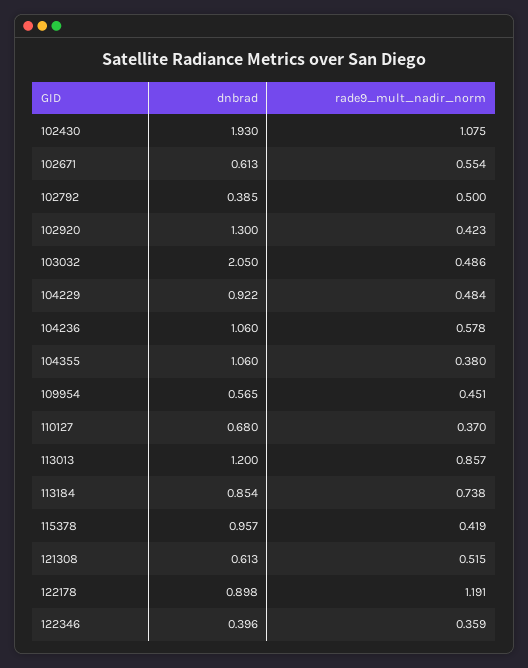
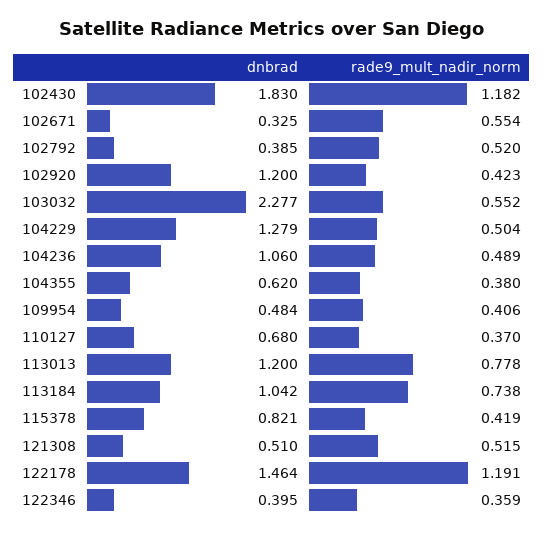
dnbrad, 102430: 1.93 -> 1.83
rade9_mult_nadir_norm, 102430: 1.075 -> 1.182
dnbrad, 102671: 0.613 -> 0.325
rade9_mult_nadir_norm, 102792: 0.5 -> 0.52
dnbrad, 102920: 1.3 -> 1.2
dnbrad, 103032: 2.05 -> 2.277
rade9_mult_nadir_norm, 103032: 0.486 -> 0.552
dnbrad, 104229: 0.922 -> 1.279
rade9_mult_nadir_norm, 104229: 0.484 -> 0.504
rade9_mult_nadir_norm, 104236: 0.578 -> 0.489
dnbrad, 104355: 1.06 -> 0.62
dnbrad, 109954: 0.565 -> 0.484
rade9_mult_nadir_norm, 109954: 0.451 -> 0.406
rade9_mult_nadir_norm, 113013: 0.857 -> 0.778
dnbrad, 113184: 0.854 -> 1.042
dnbrad, 115378: 0.957 -> 0.821
dnbrad, 121308: 0.613 -> 0.51
dnbrad, 122178: 0.898 -> 1.464
dnbrad, 122346: 0.396 -> 0.395

